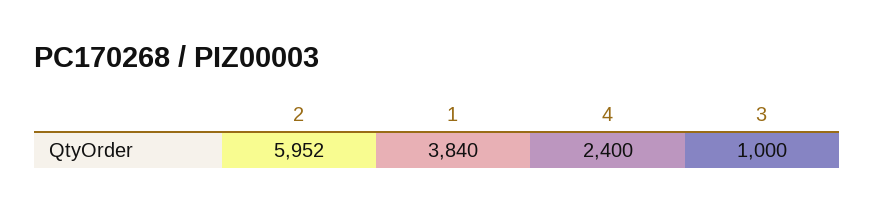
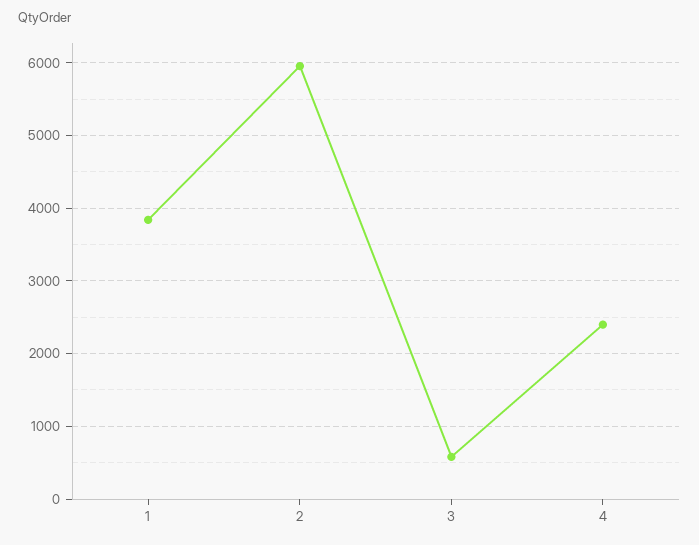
3: 1000 -> 600

